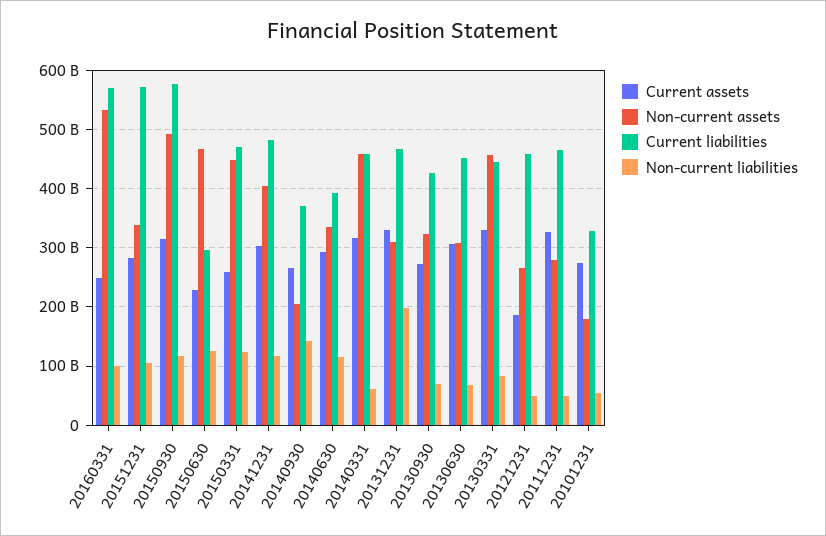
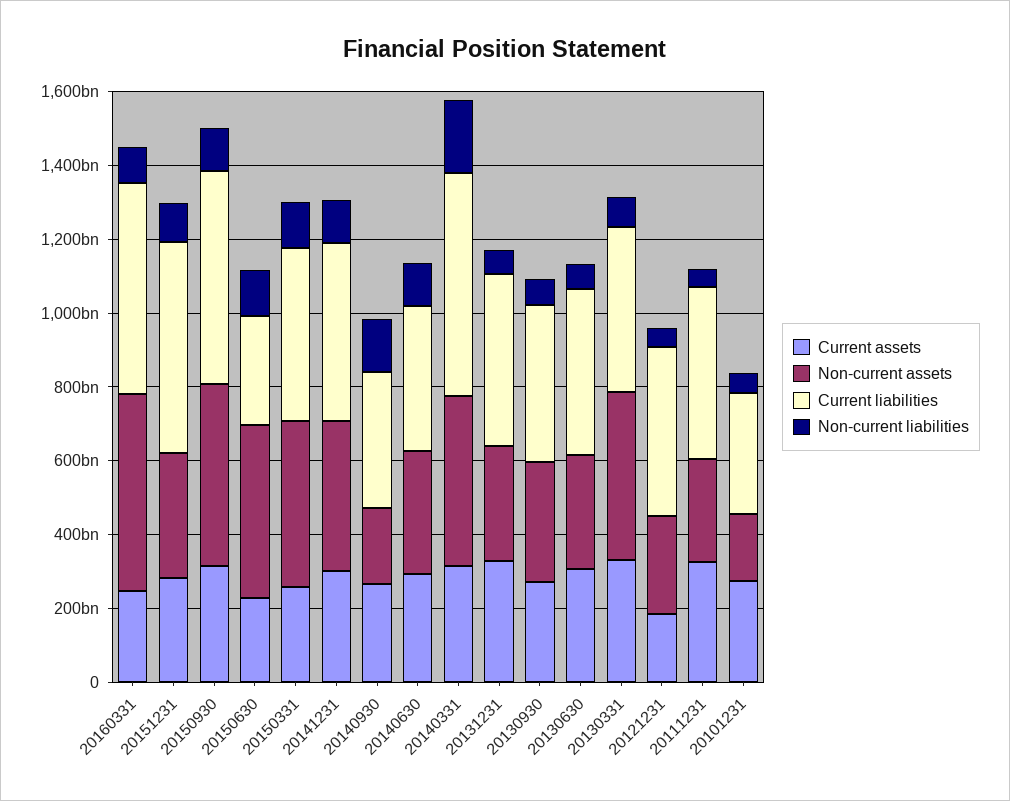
Current liabilities, 20140331: 460000000000 -> 600000000000
Non-current liabilities, 20140331: 60000000000 -> 200000000000
Non-current liabilities, 20131231: 200000000000 -> 50000000000

